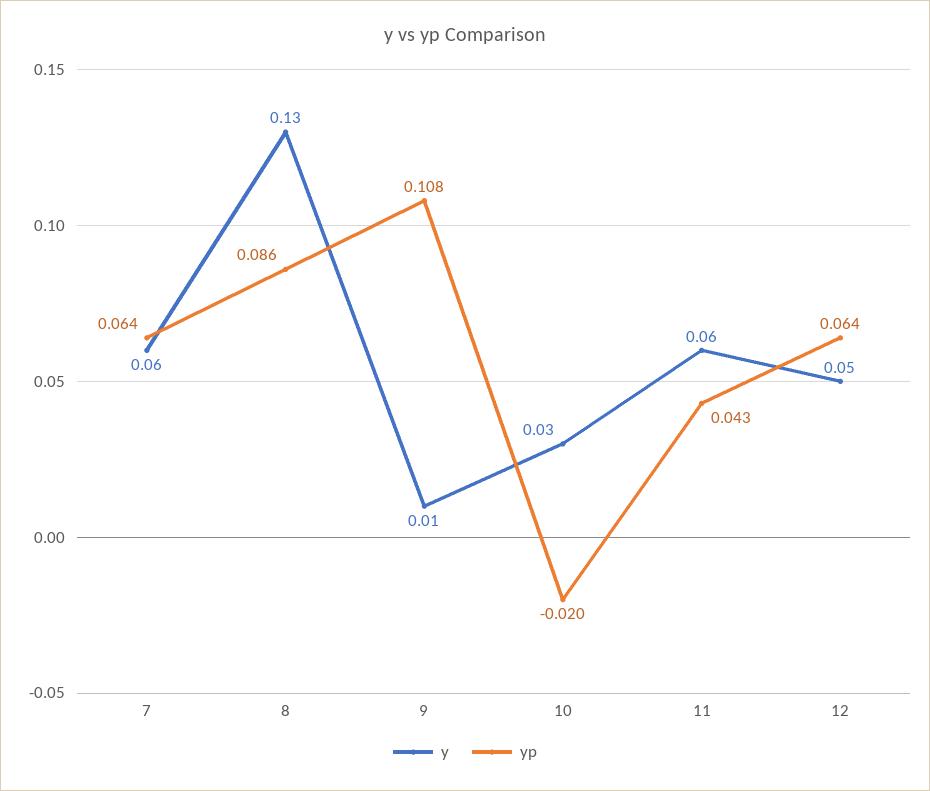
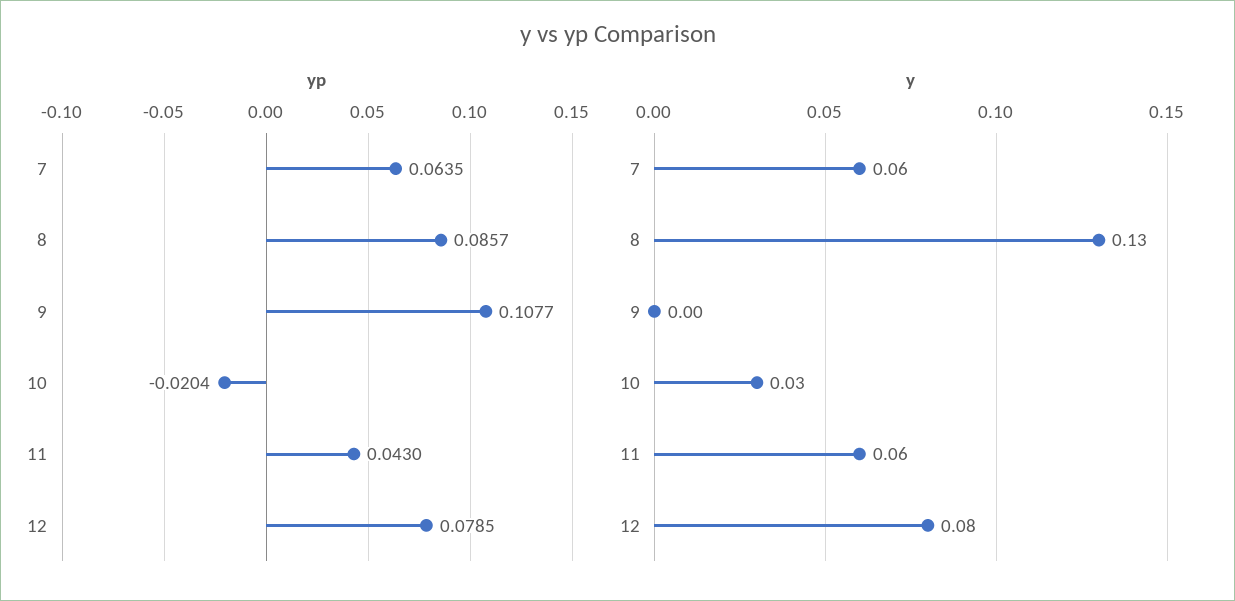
y, 9: 0.01 -> 0
y, 12: 0.05 -> 0.08
yp, 12: 0.064 -> 0.0785

